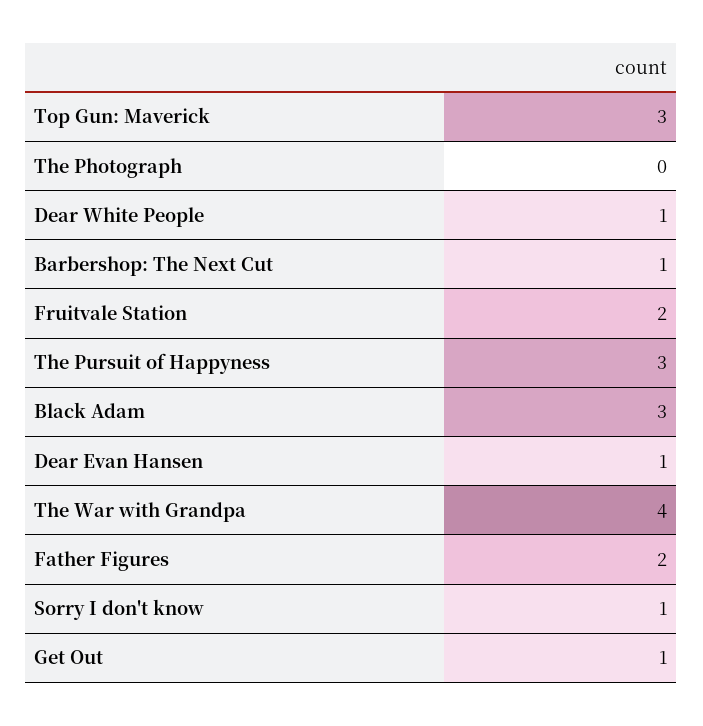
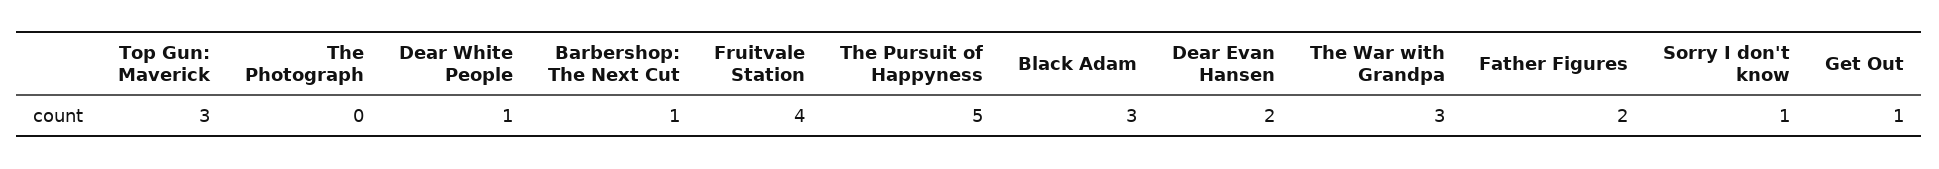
Fruitvale Station: 2 -> 4
The Pursuit of Happyness: 3 -> 5
Dear Evan Hansen: 1 -> 2
The War with Grandpa: 4 -> 3

